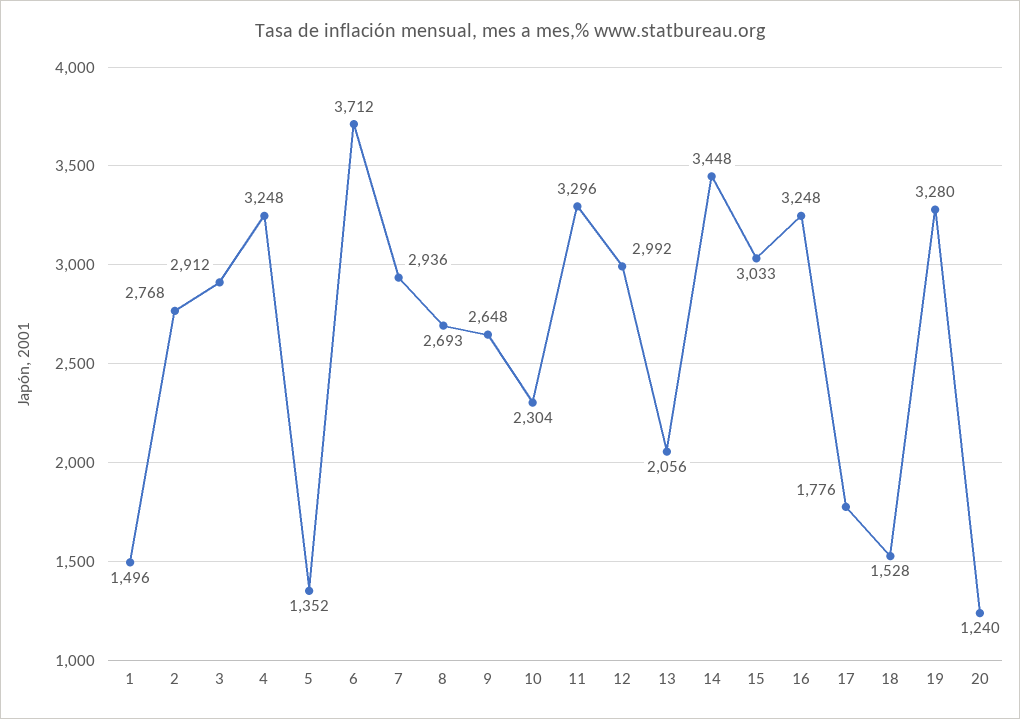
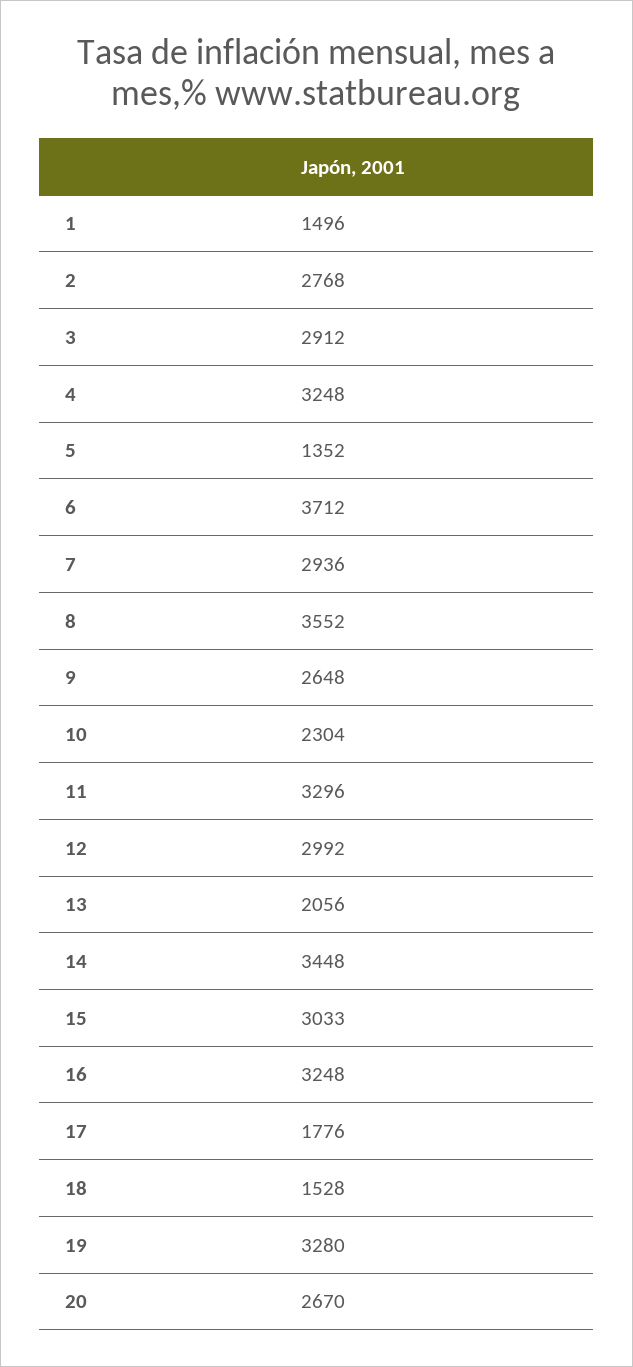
8: 2693 -> 3552
20: 1240 -> 2670

